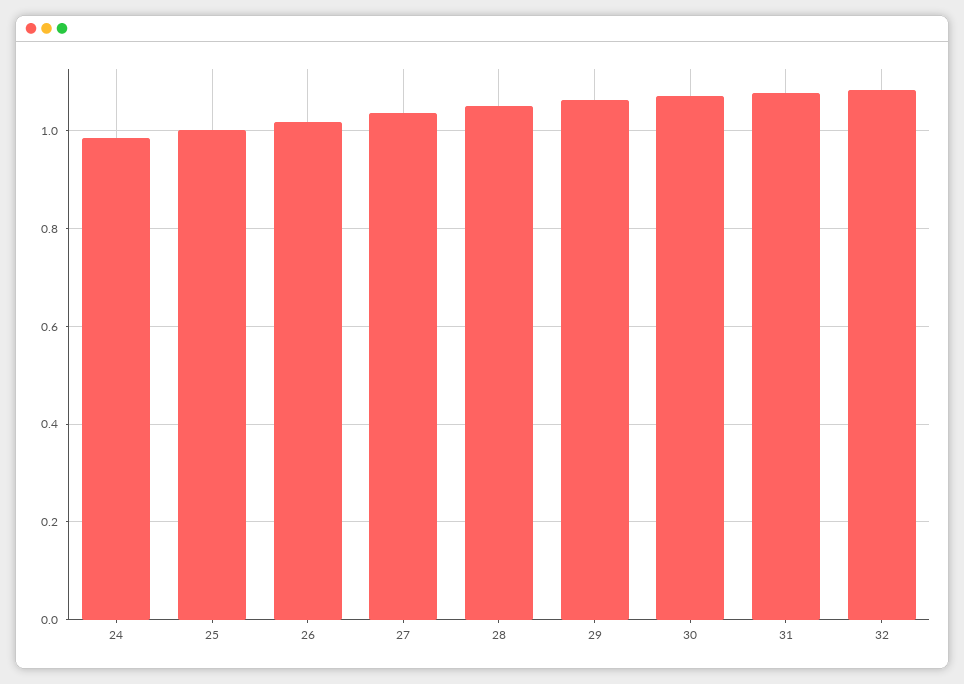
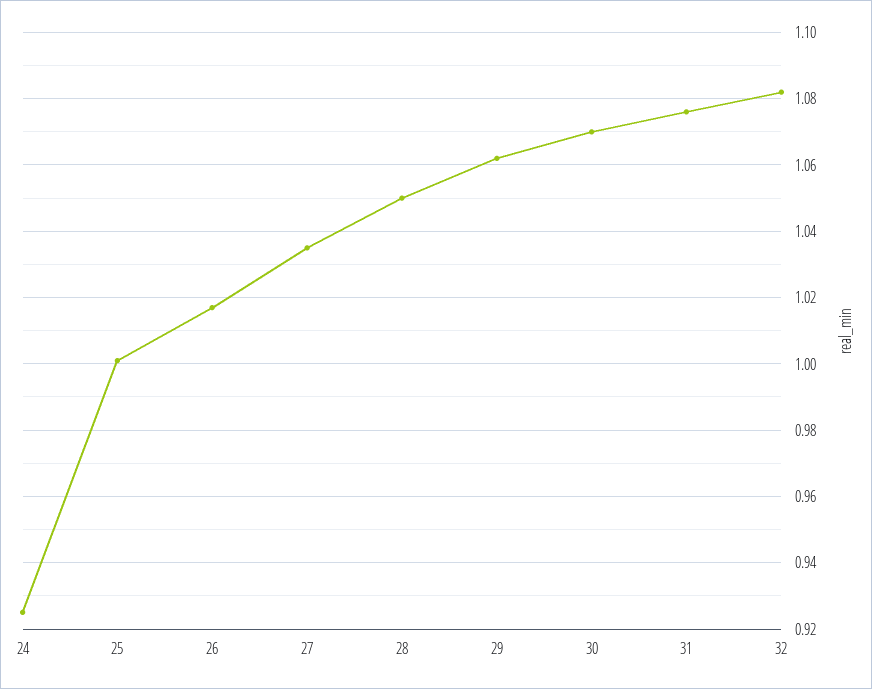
24: 0.98 -> 0.925

